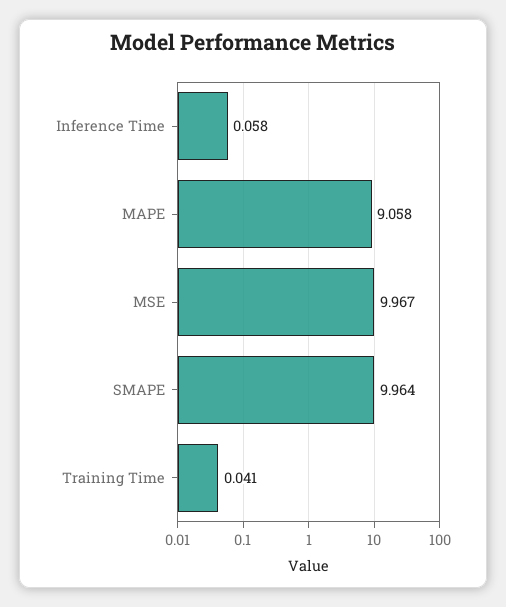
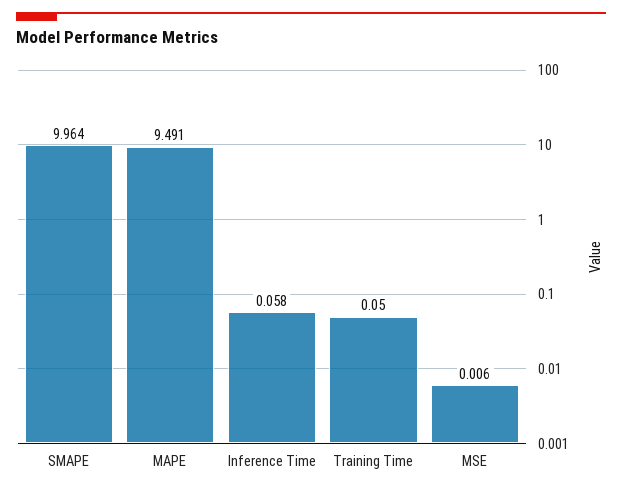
MAPE: 9.058 -> 9.491
MSE: 9.967 -> 0.006
Training Time: 0.041 -> 0.05

